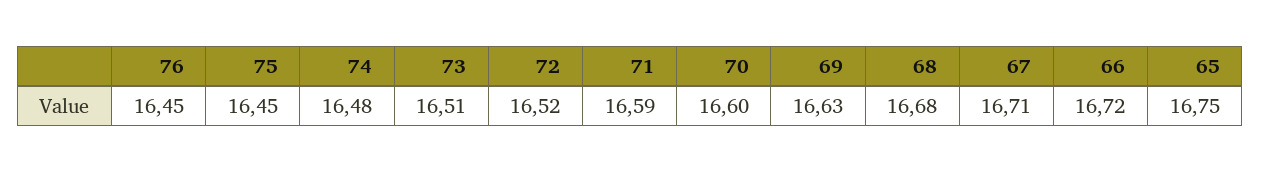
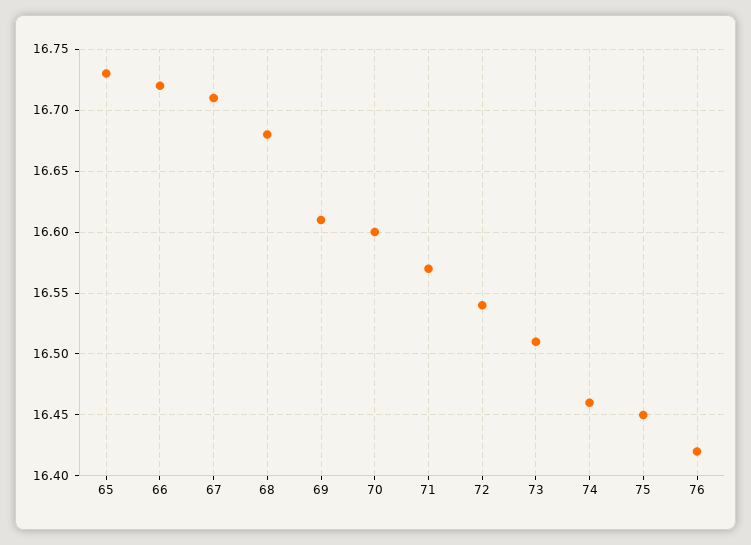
76: 16.45 -> 16.42
74: 16.48 -> 16.46
72: 16.52 -> 16.54
71: 16.59 -> 16.57
69: 16.63 -> 16.61
65: 16.75 -> 16.73

